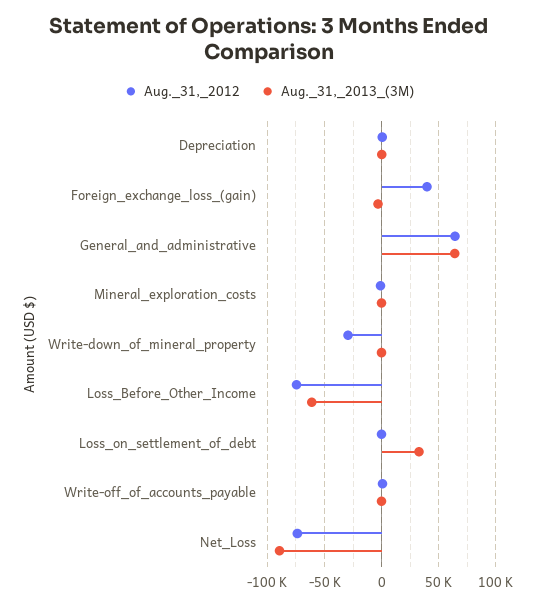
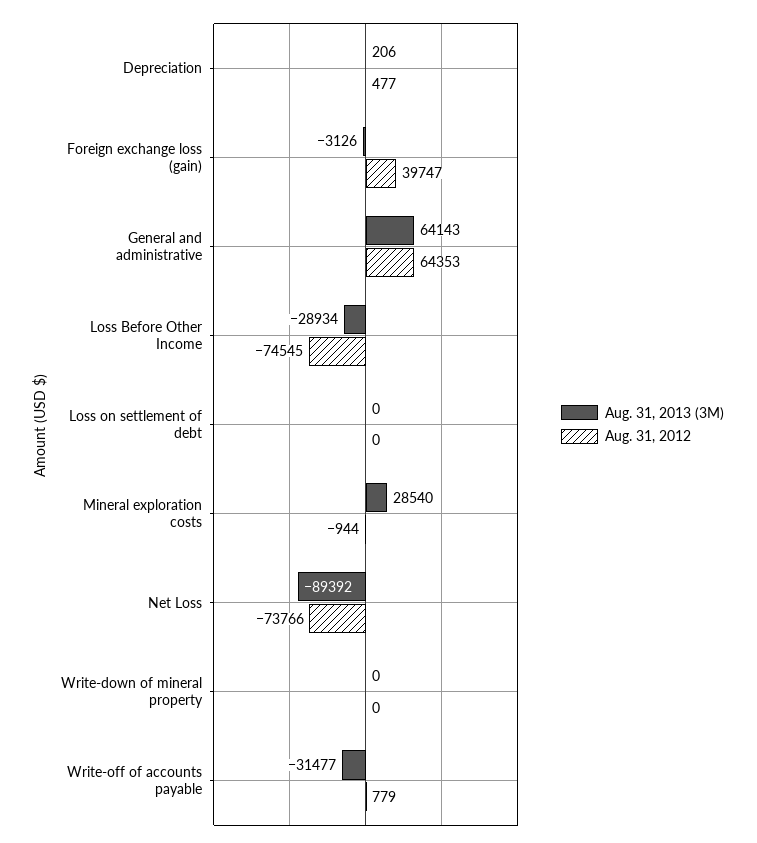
Aug._31,_2013_(3M), Mineral_exploration_costs: 0 -> 28540
Aug._31,_2012, Write-down_of_mineral_property: -30000 -> 0
Aug._31,_2013_(3M), Loss_Before_Other_Income: -60000 -> -28934
Aug._31,_2013_(3M), Loss_on_settlement_of_debt: 30000 -> 0
Aug._31,_2013_(3M), Write-off_of_accounts_payable: 0 -> -31477

